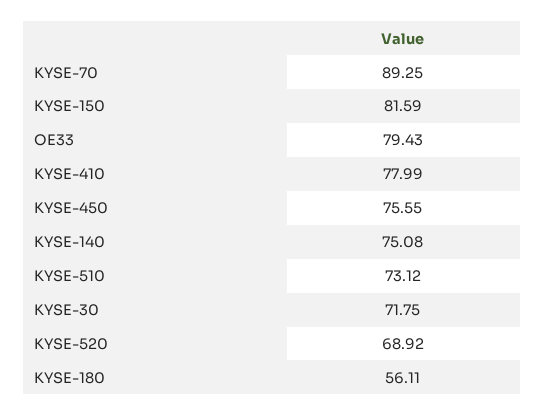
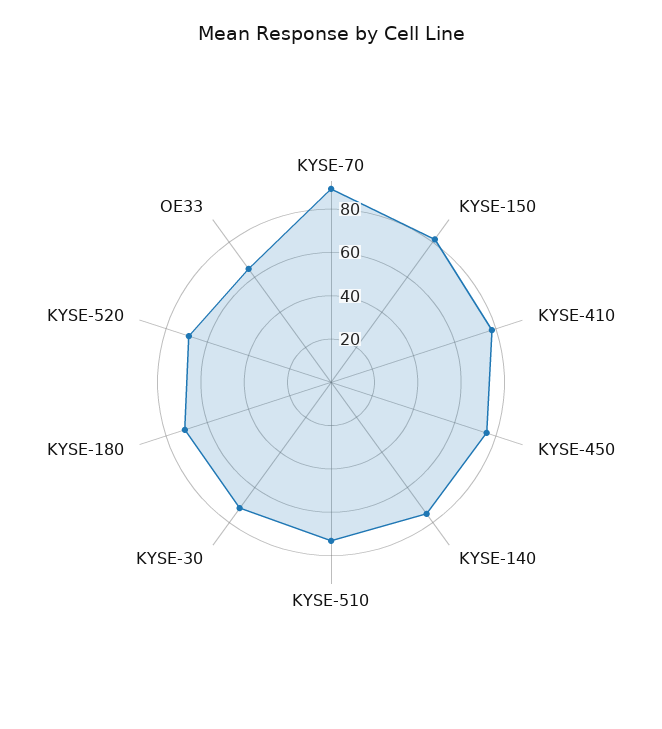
OE33: 79.43 -> 65
KYSE-180: 56.11 -> 70

